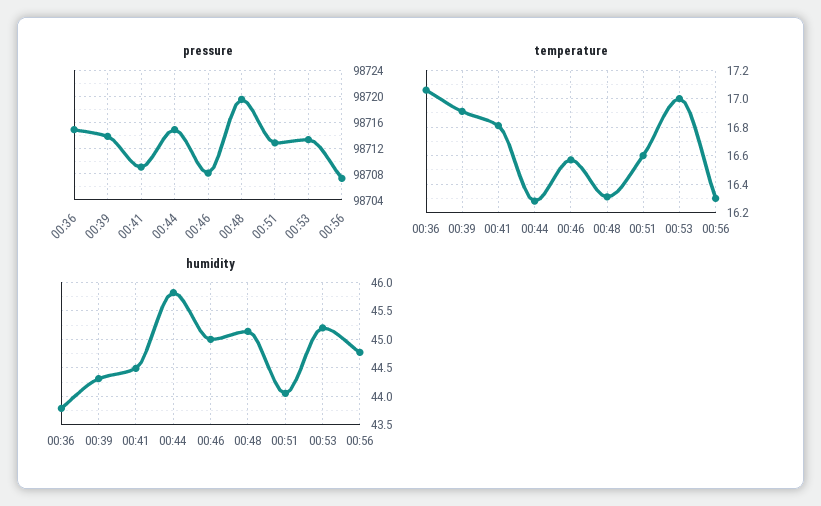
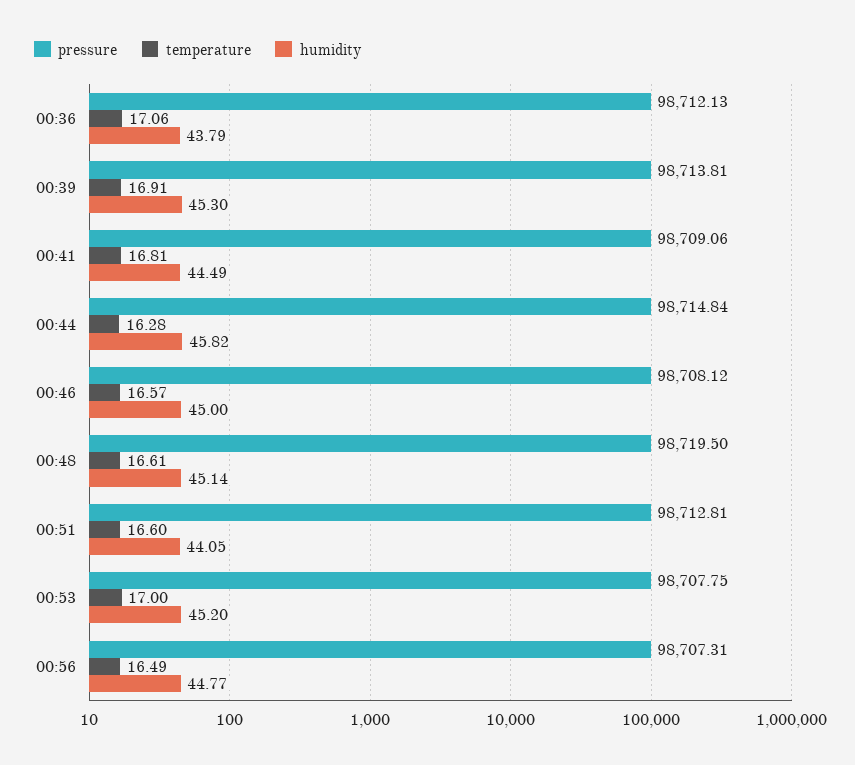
pressure, 00:36: 98715 -> 98712.13
pressure, 00:53: 98713 -> 98707.75
temperature, 00:48: 16.3 -> 16.61
temperature, 00:56: 16.3 -> 16.49
humidity, 00:39: 44.25 -> 45.3

